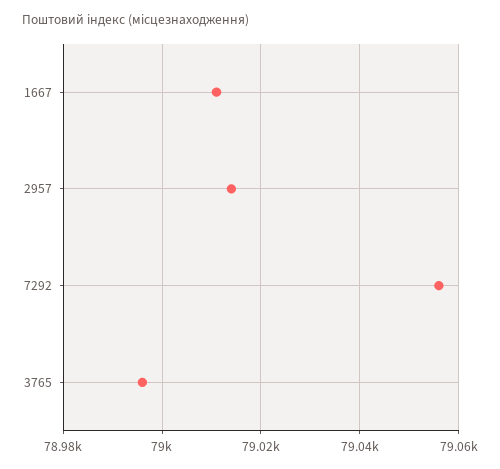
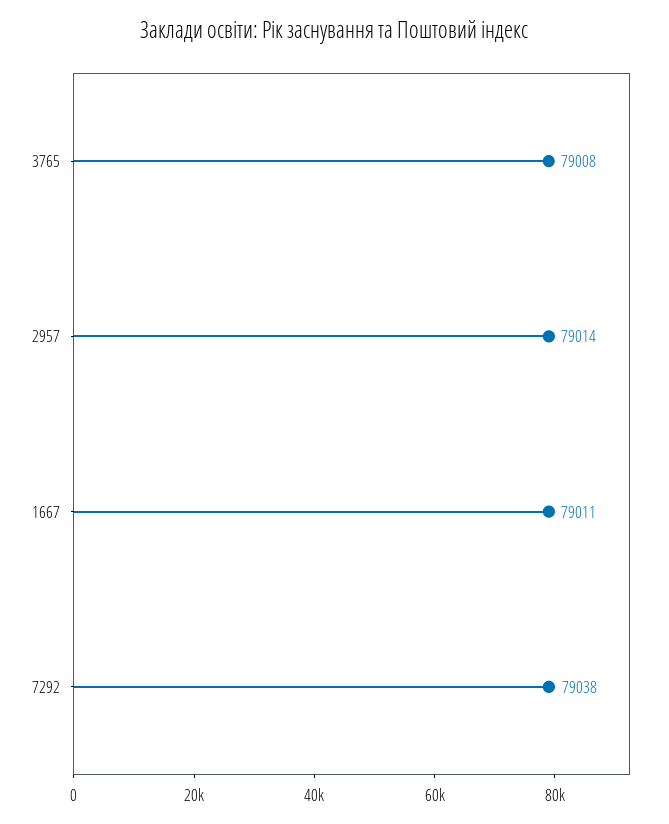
7292: 79055 -> 79038
3765: 78995 -> 79008

